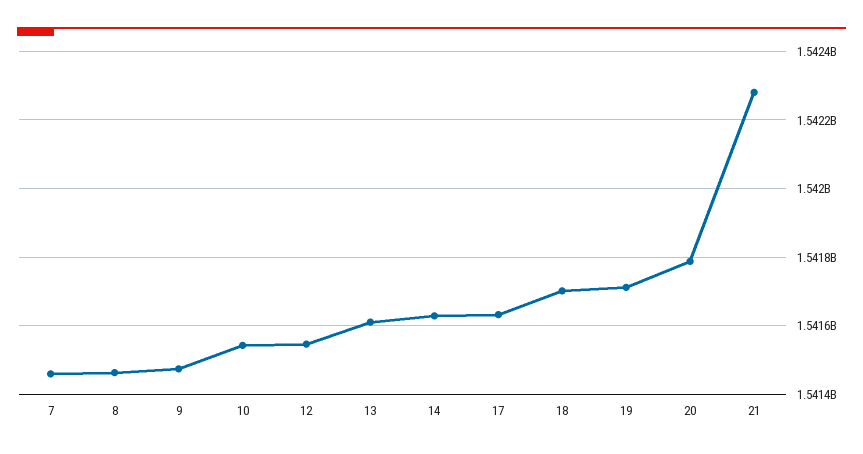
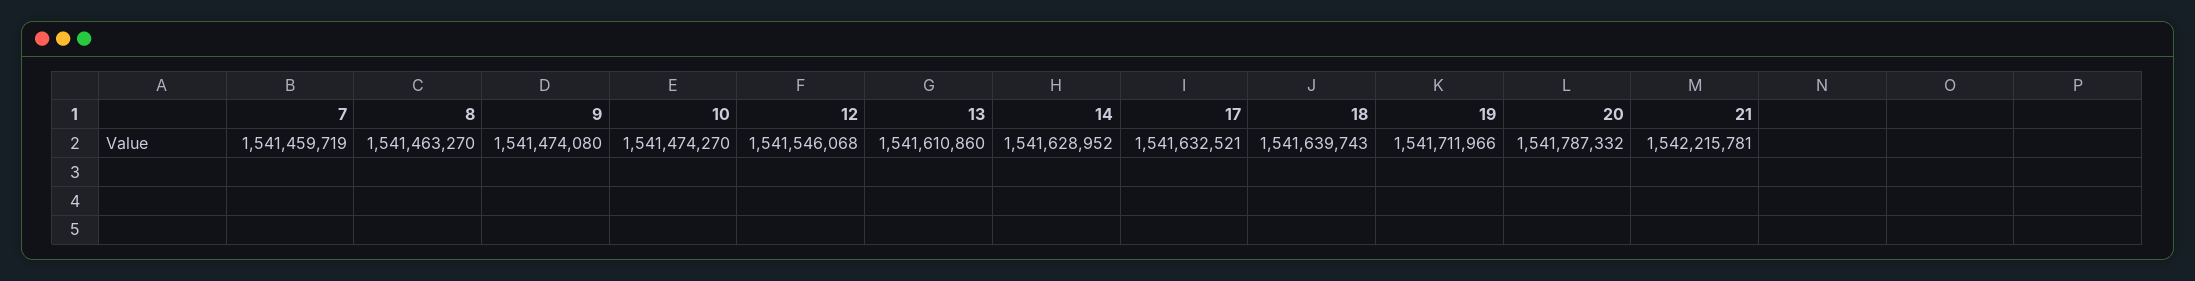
10: 1541540000 -> 1541474270
18: 1541700000 -> 1541639743
21: 1542280000 -> 1542215781

